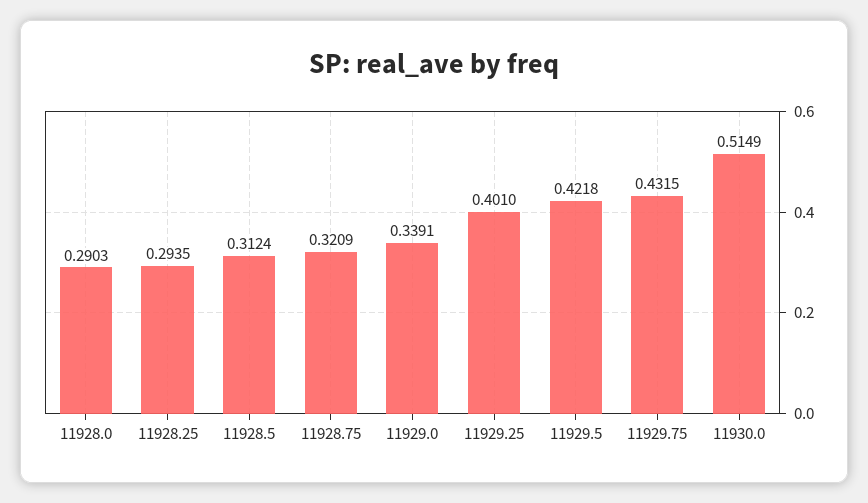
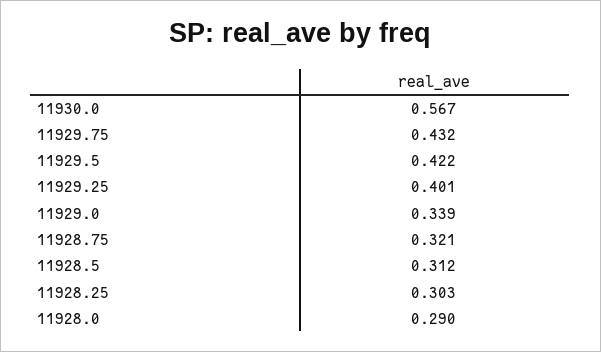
11928.25: 0.2935 -> 0.303
11930.0: 0.5149 -> 0.567

